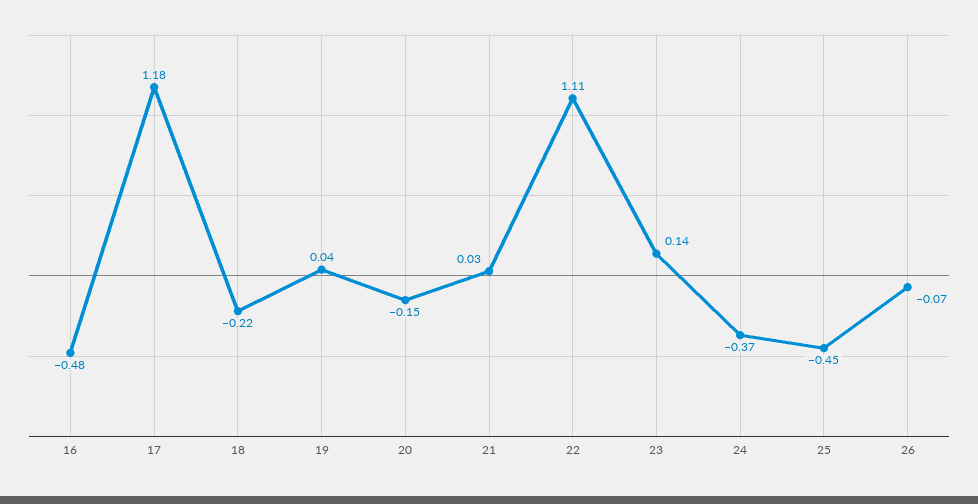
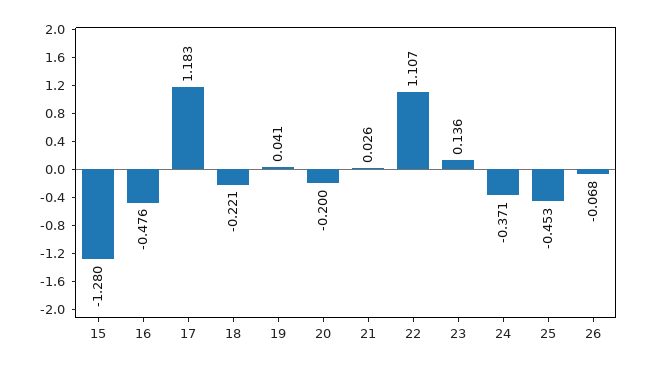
20: -0.15 -> -0.2
15: none -> -1.28

